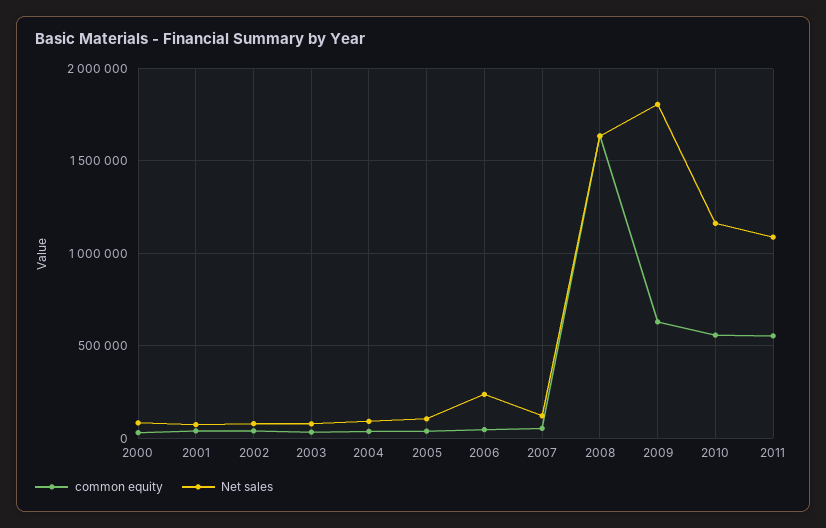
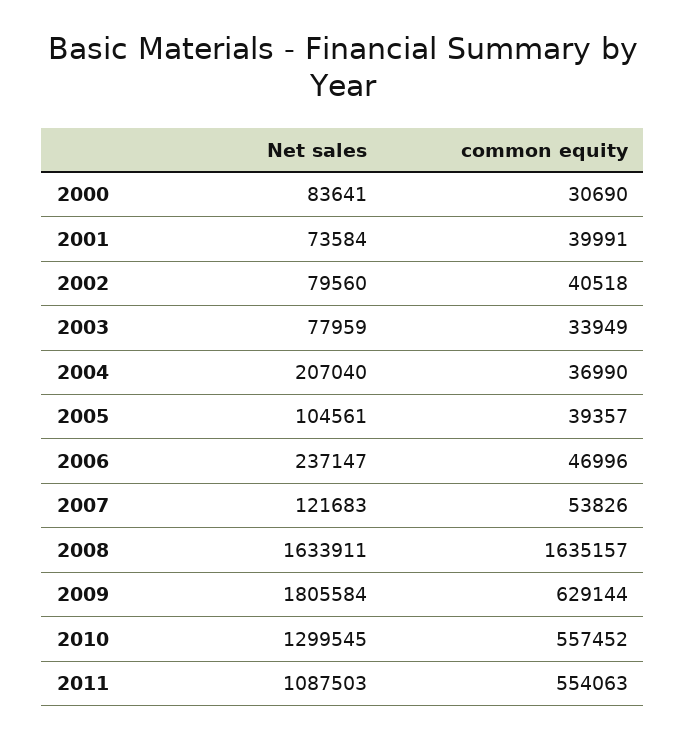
Net sales, 2004: 100000 -> 207040
Net sales, 2010: 1150000 -> 1299545

